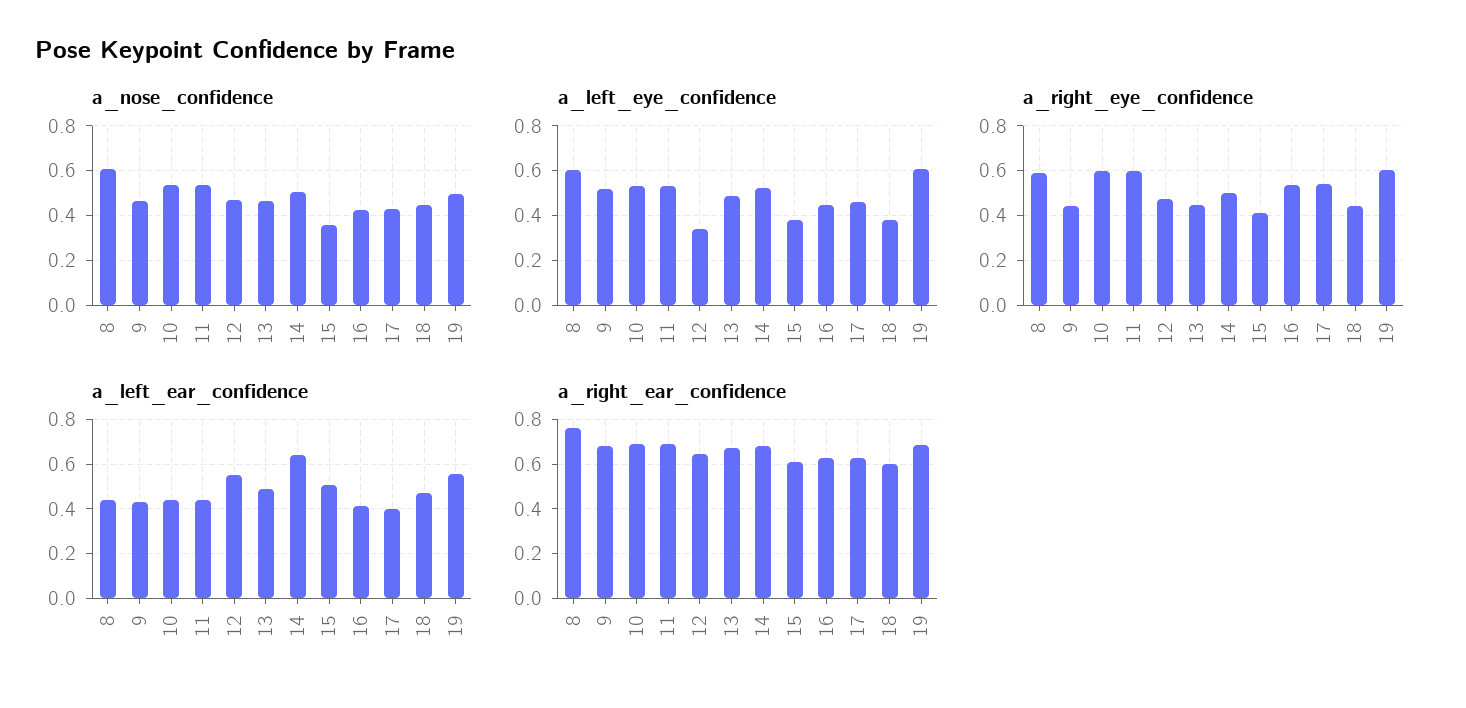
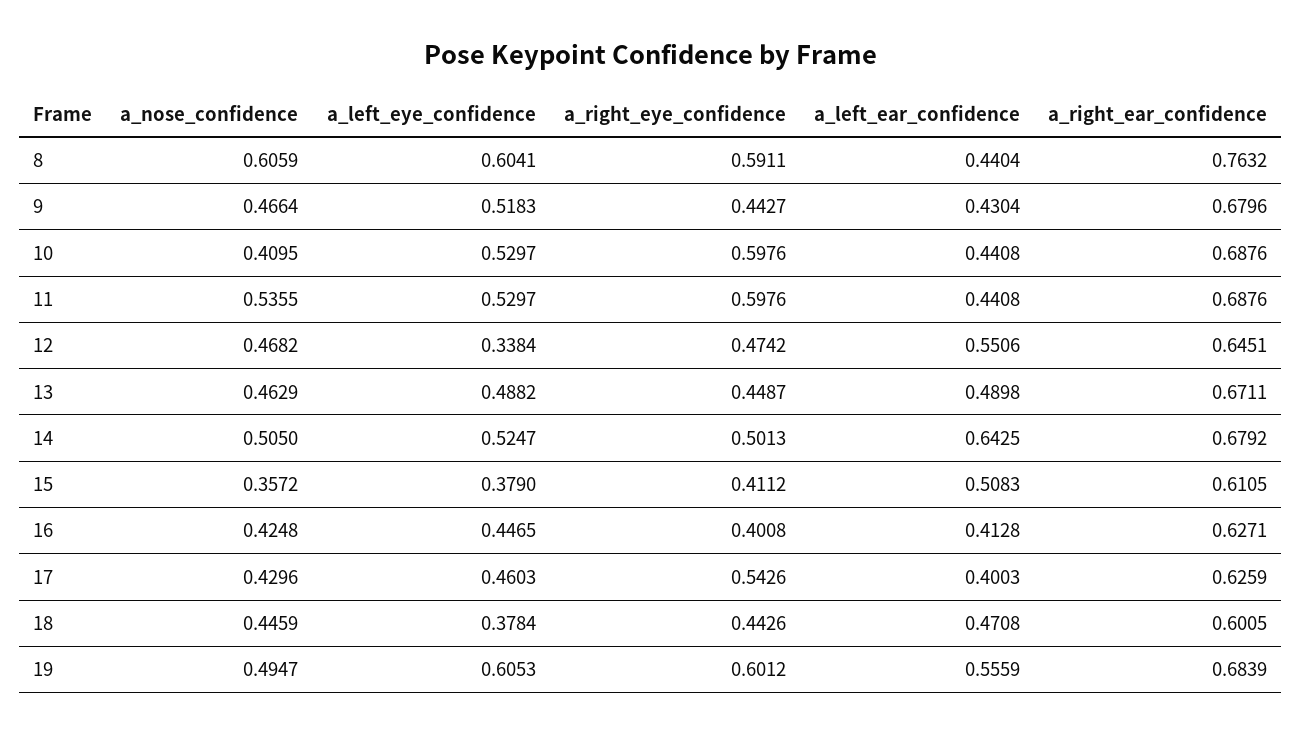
a_nose_confidence, 10: 0.55 -> 0.4095
a_right_eye_confidence, 16: 0.55 -> 0.4008

